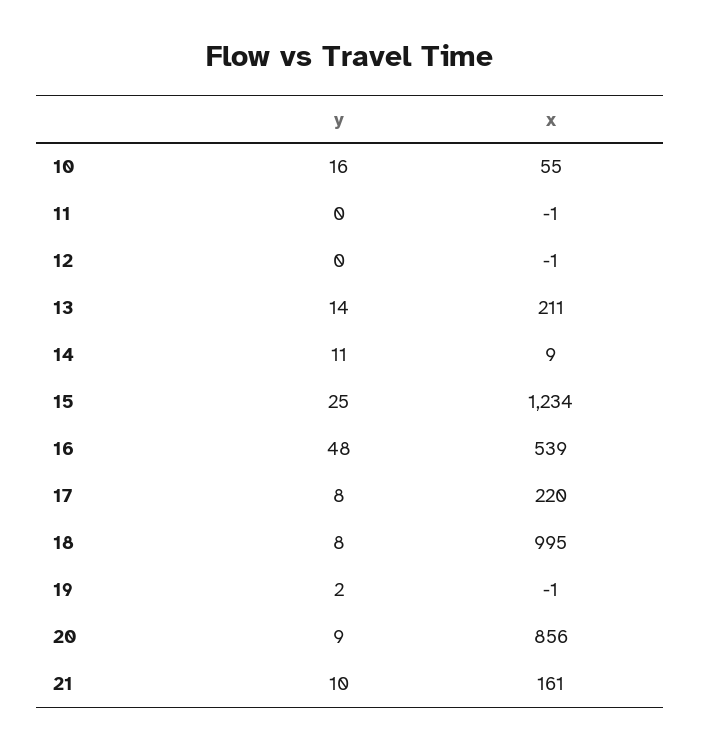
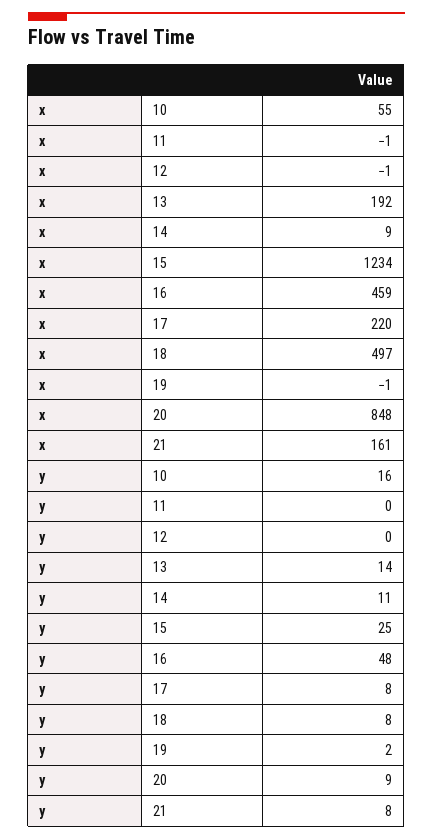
x, 13: 211 -> 192
x, 16: 539 -> 459
x, 18: 995 -> 497
x, 20: 856 -> 848
y, 21: 10 -> 8

